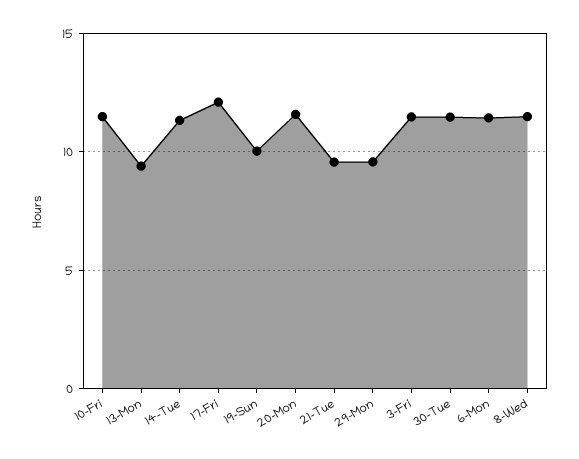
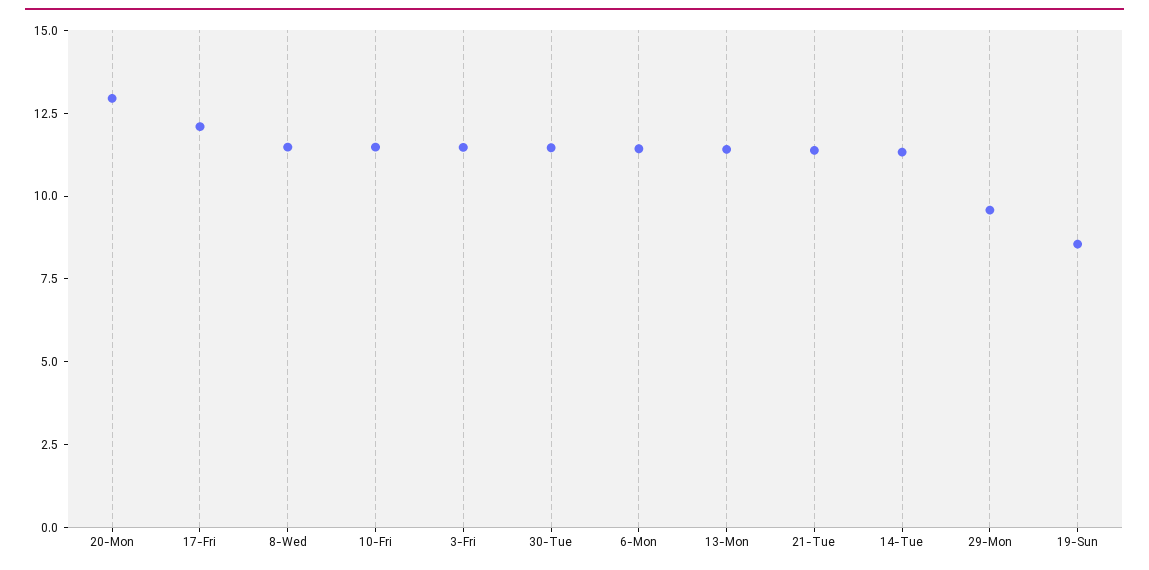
13-Mon: 9.5 -> 11.5
19-Sun: 10 -> 8.5
20-Mon: 11.5 -> 13
21-Tue: 9.5 -> 11.5

